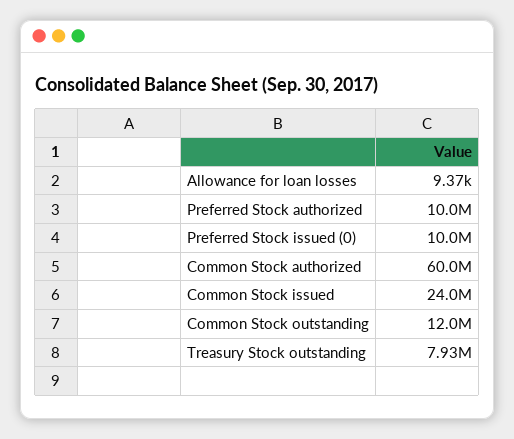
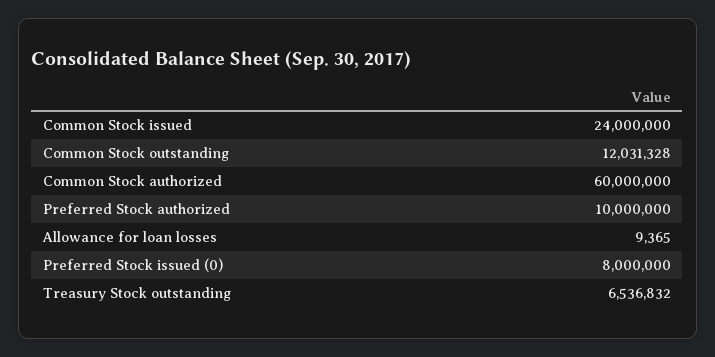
Preferred Stock issued (0): 10000000 -> 8000000
Treasury Stock outstanding: 7930000 -> 6536832

